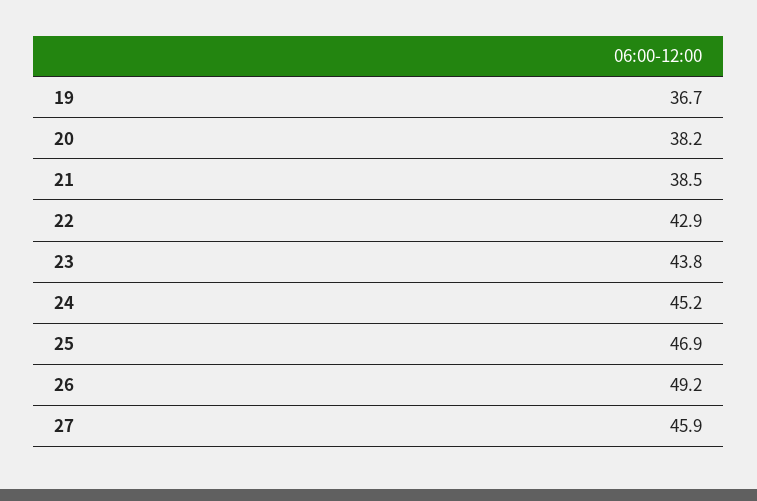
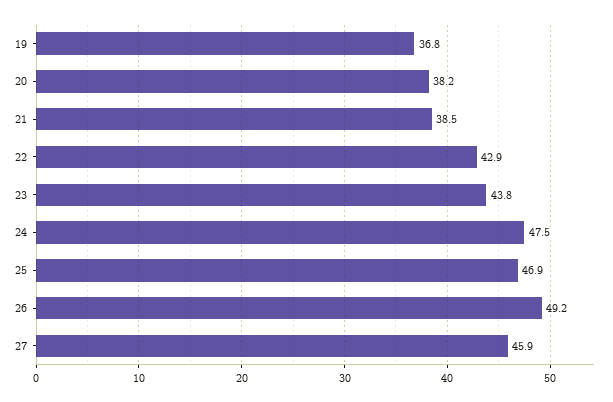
19: 36.7 -> 36.8
24: 45.2 -> 47.5

